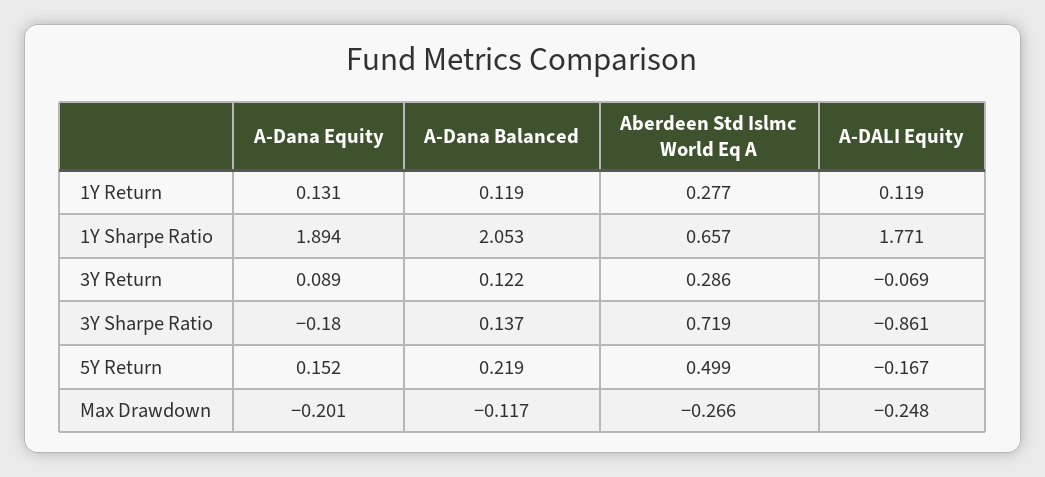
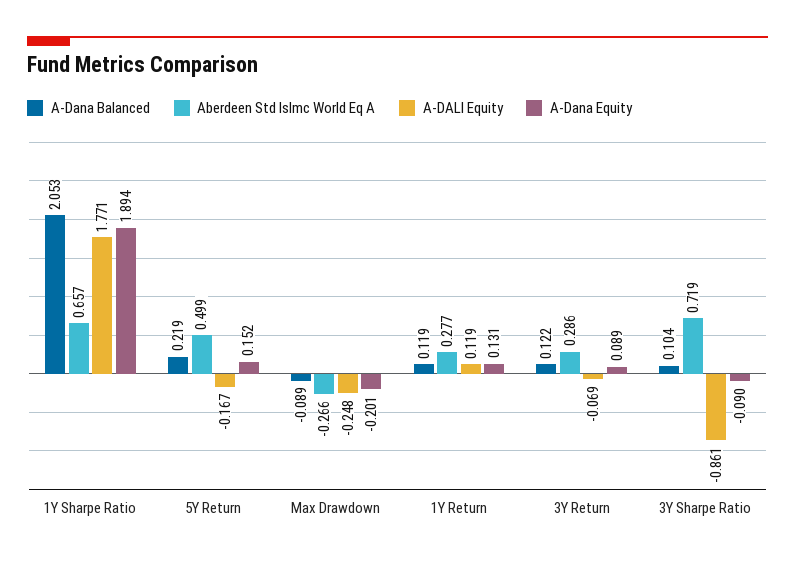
A-Dana Equity, 3Y Sharpe Ratio: -0.18 -> -0.09
A-Dana Balanced, 3Y Sharpe Ratio: 0.137 -> 0.104
A-Dana Balanced, Max Drawdown: -0.117 -> -0.089

